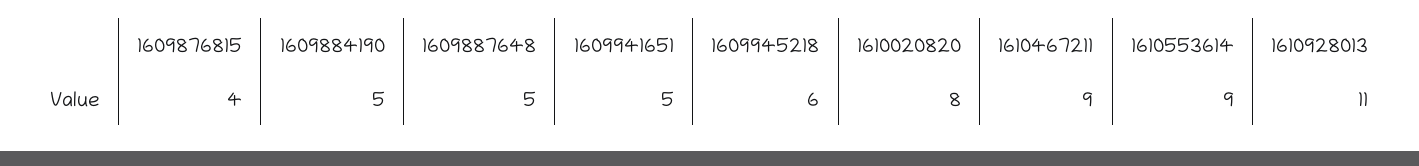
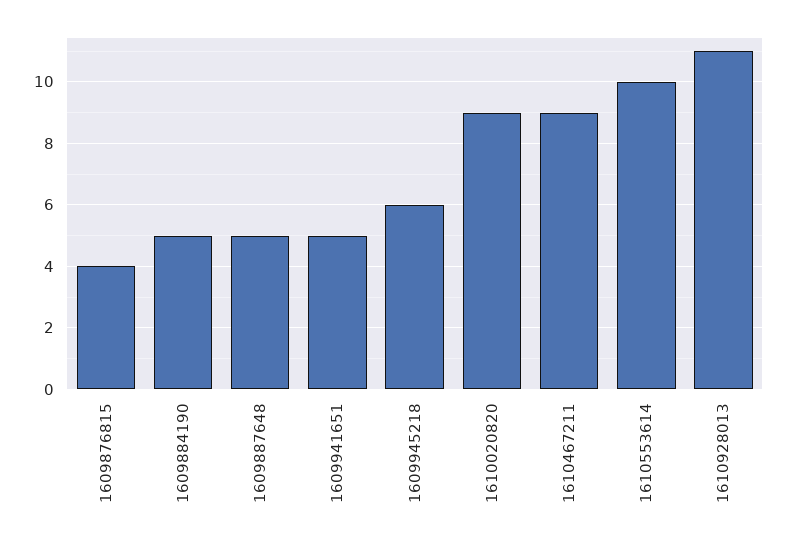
1610020820: 8 -> 9
1610553614: 9 -> 10

